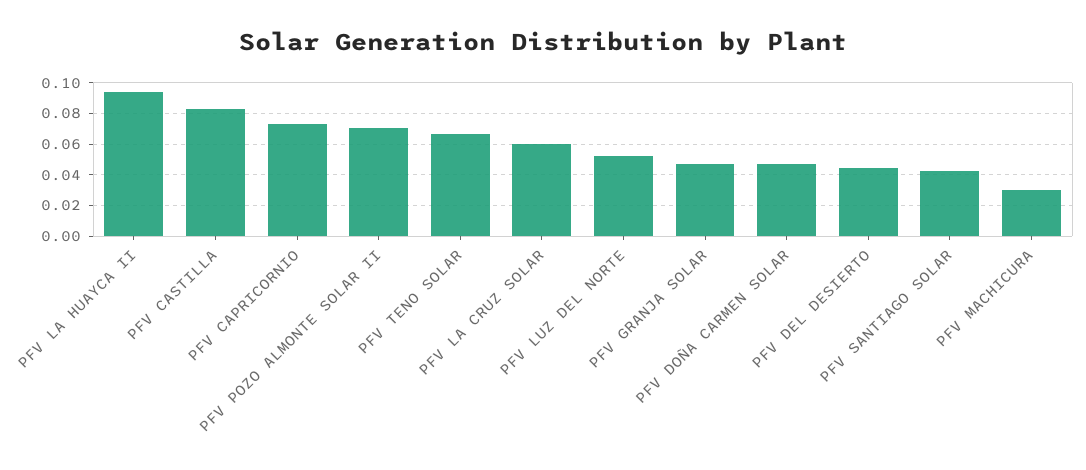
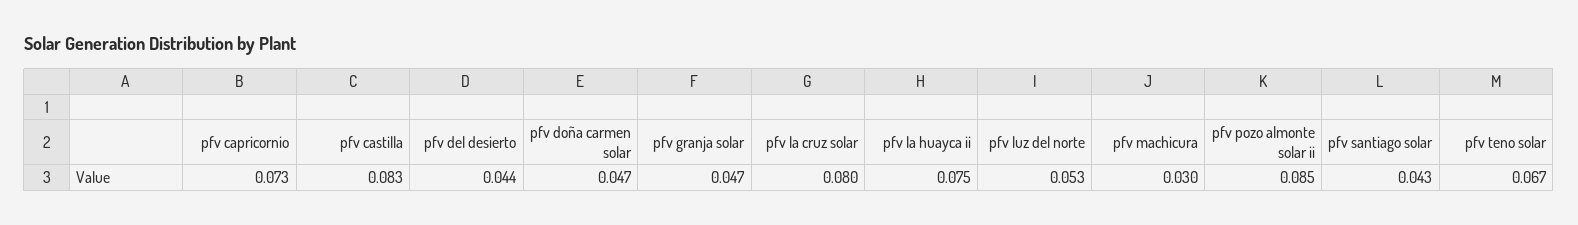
PFV LA HUAYCA II: 0.095 -> 0.075
PFV POZO ALMONTE SOLAR II: 0.07 -> 0.085
PFV LA CRUZ SOLAR: 0.06 -> 0.08

